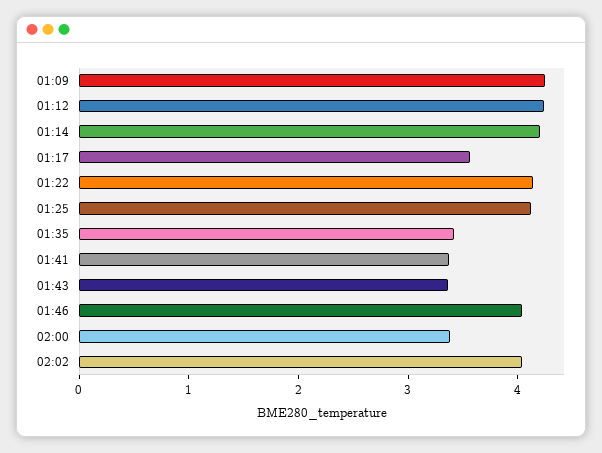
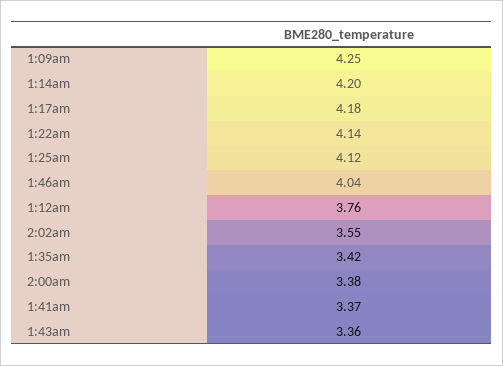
01:12: 4.2 -> 3.76
01:17: 3.6 -> 4.18
02:02: 4 -> 3.55

